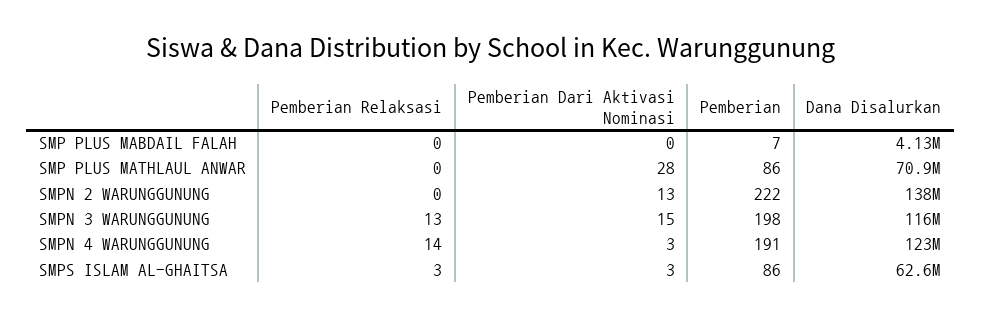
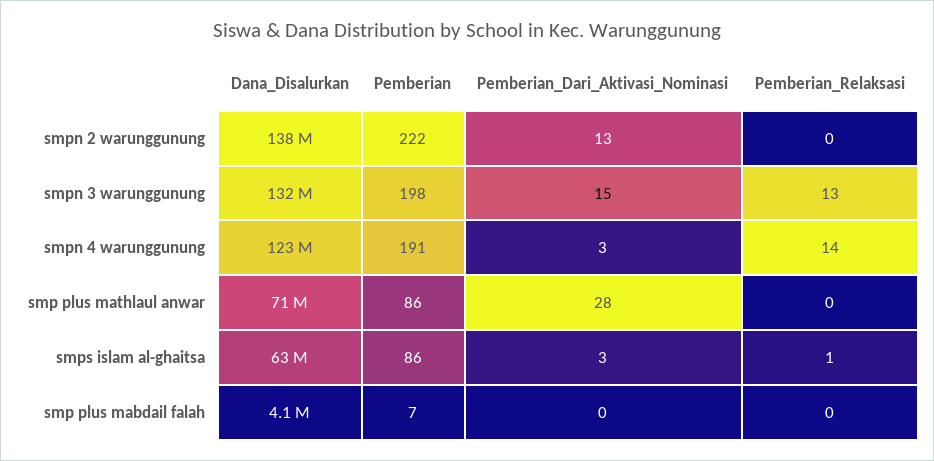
Dana Disalurkan, SMPN 3 WARUNGGUNUNG: 116000000 -> 132000000
Pemberian Relaksasi, SMPS ISLAM AL-GHAITSA: 3 -> 1

